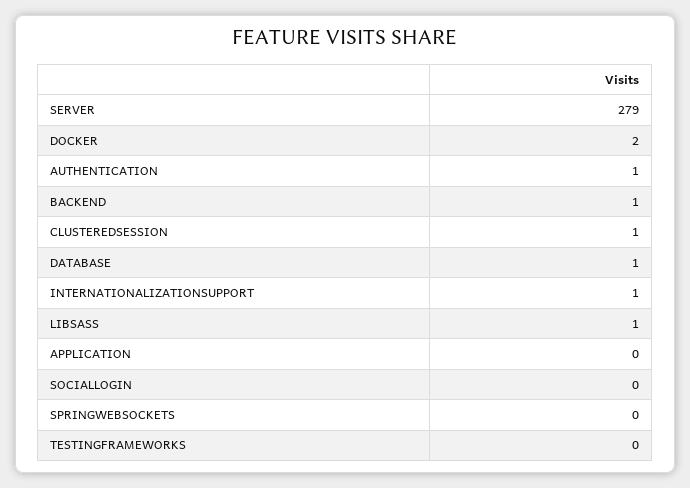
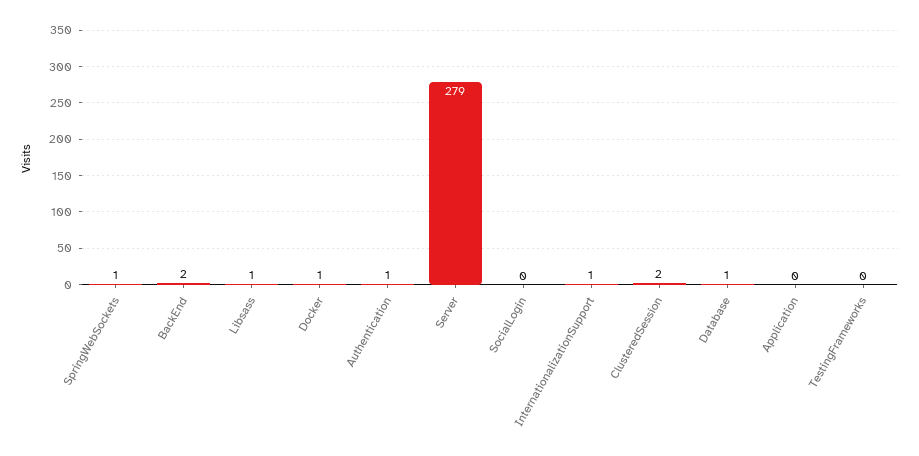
DOCKER: 2 -> 1
BACKEND: 1 -> 2
CLUSTEREDSESSION: 1 -> 2
SPRINGWEBSOCKETS: 0 -> 1

